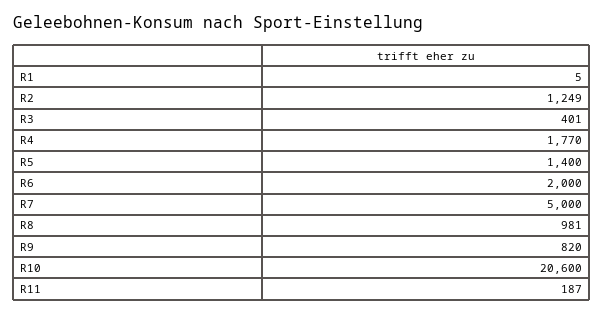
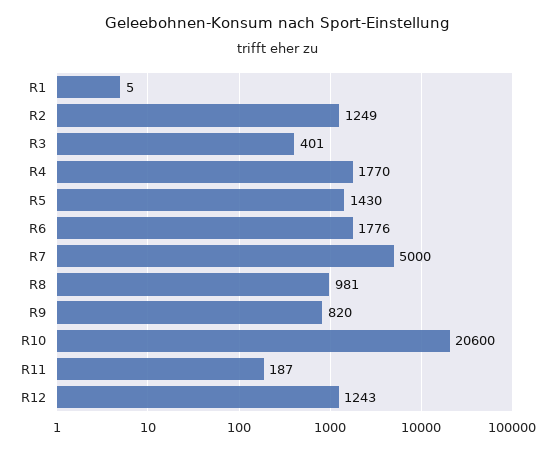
R5: 1400 -> 1430
R6: 2000 -> 1776
R12: none -> 1243

